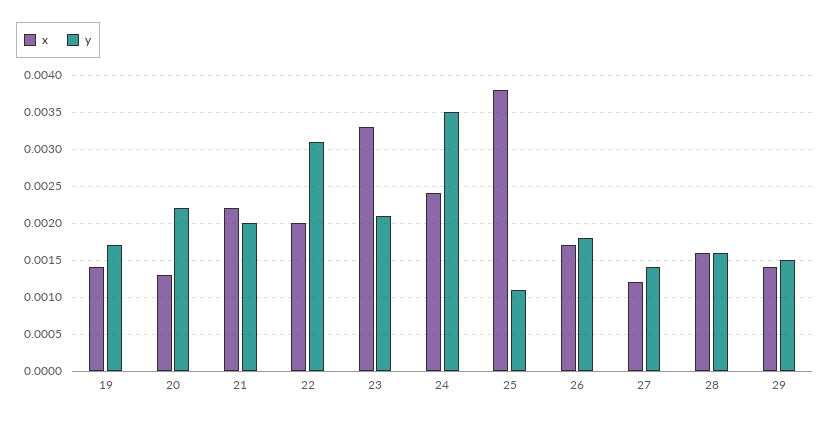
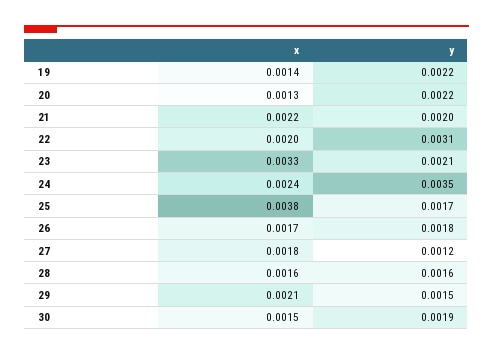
y, 19: 0.0017 -> 0.0022
y, 25: 0.0011 -> 0.0017
x, 27: 0.0012 -> 0.0018
y, 27: 0.0014 -> 0.0012
x, 29: 0.0014 -> 0.0021
x, 30: none -> 0.0015
y, 30: none -> 0.0019

